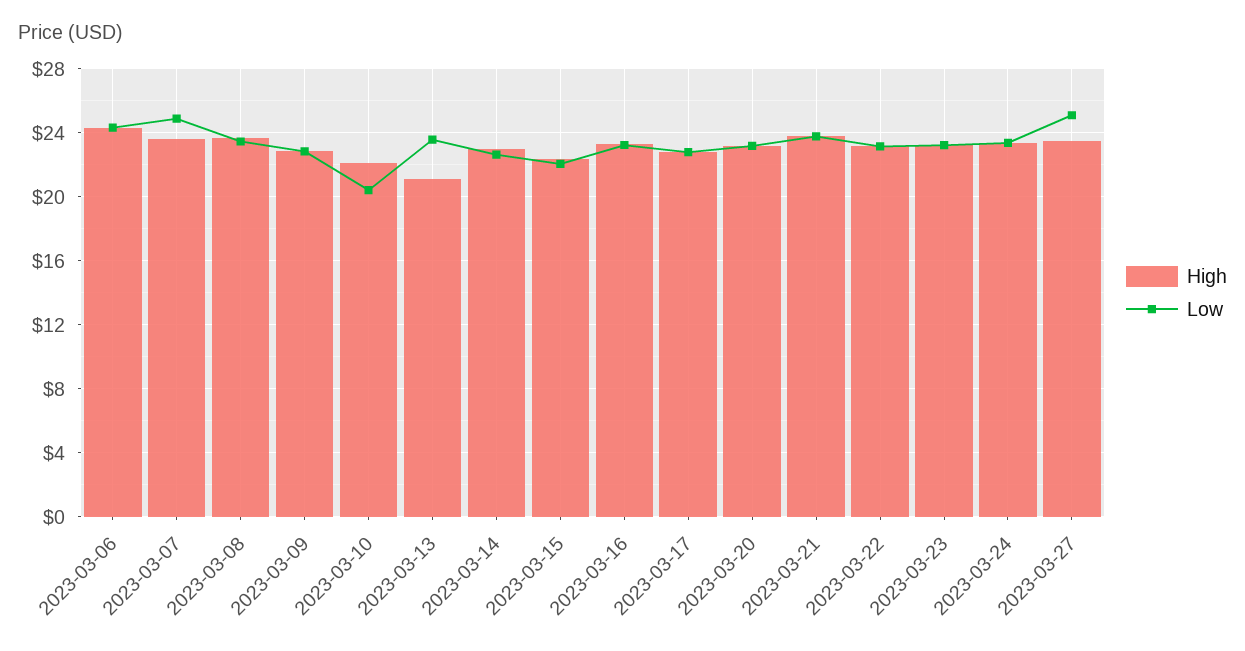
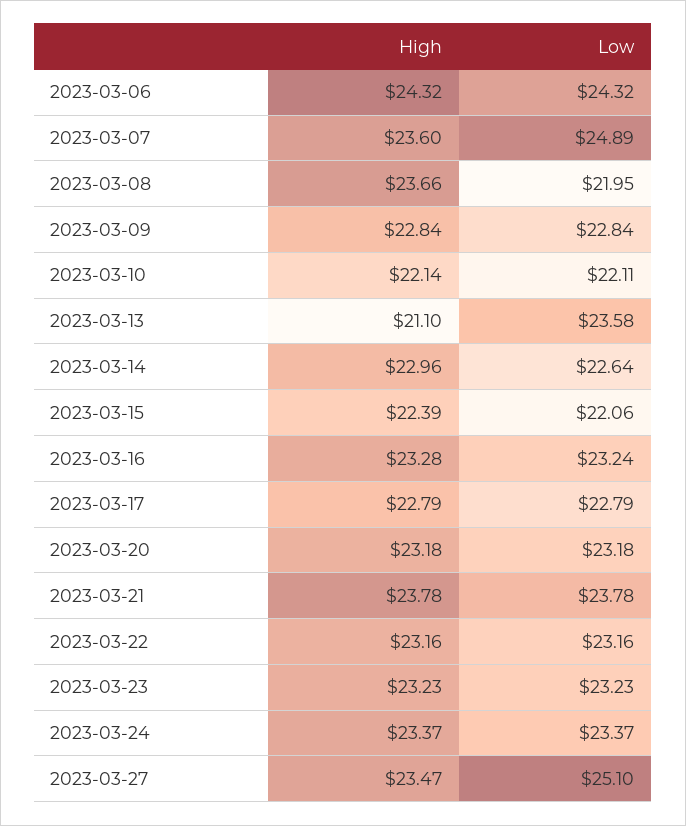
Low, 2023-03-08: 23.5 -> 21.95
Low, 2023-03-10: 20.5 -> 22.11

